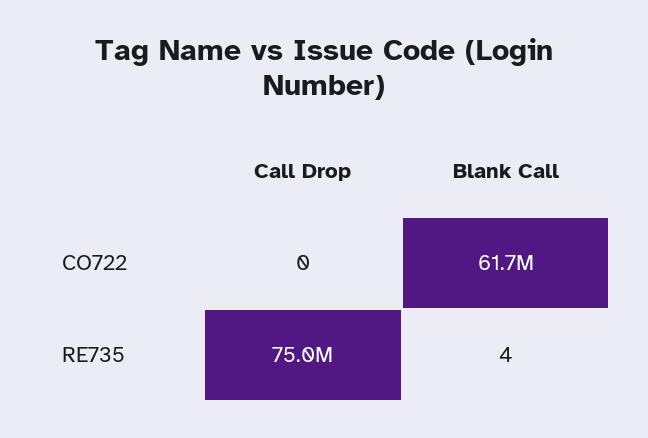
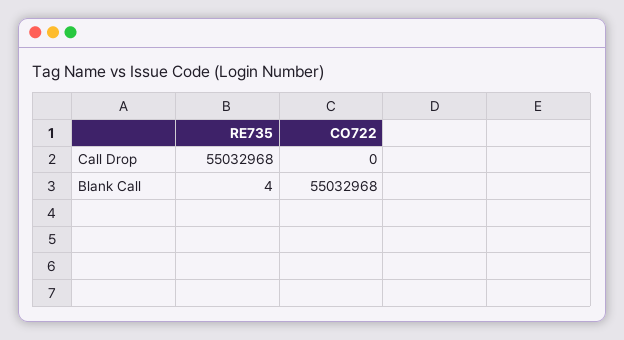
Blank Call, CO722: 61700000 -> 55032968
Call Drop, RE735: 75000000 -> 55032968

